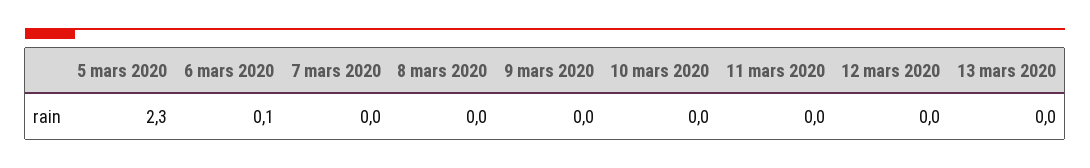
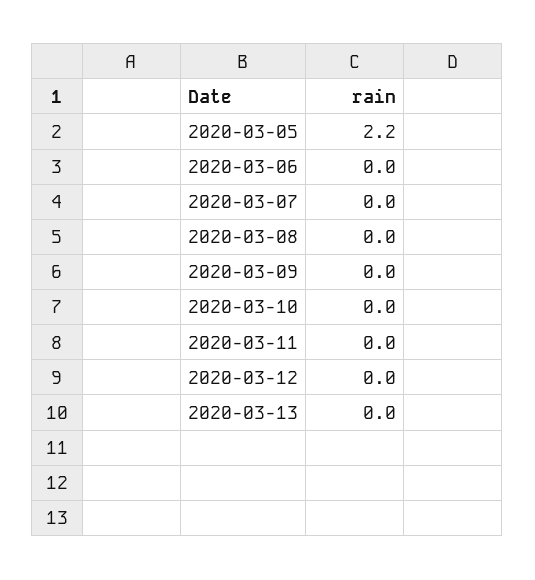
5 mars 2020: 2.3 -> 2.2
6 mars 2020: 0.1 -> 0

